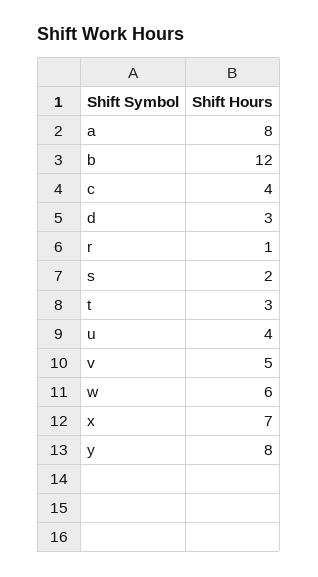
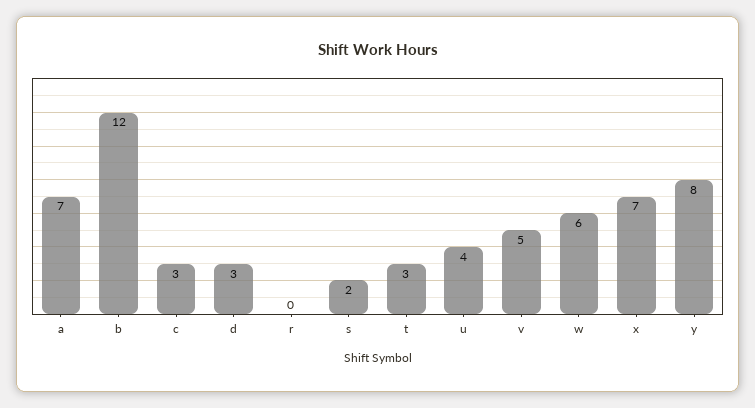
a: 8 -> 7
c: 4 -> 3
r: 1 -> 0

